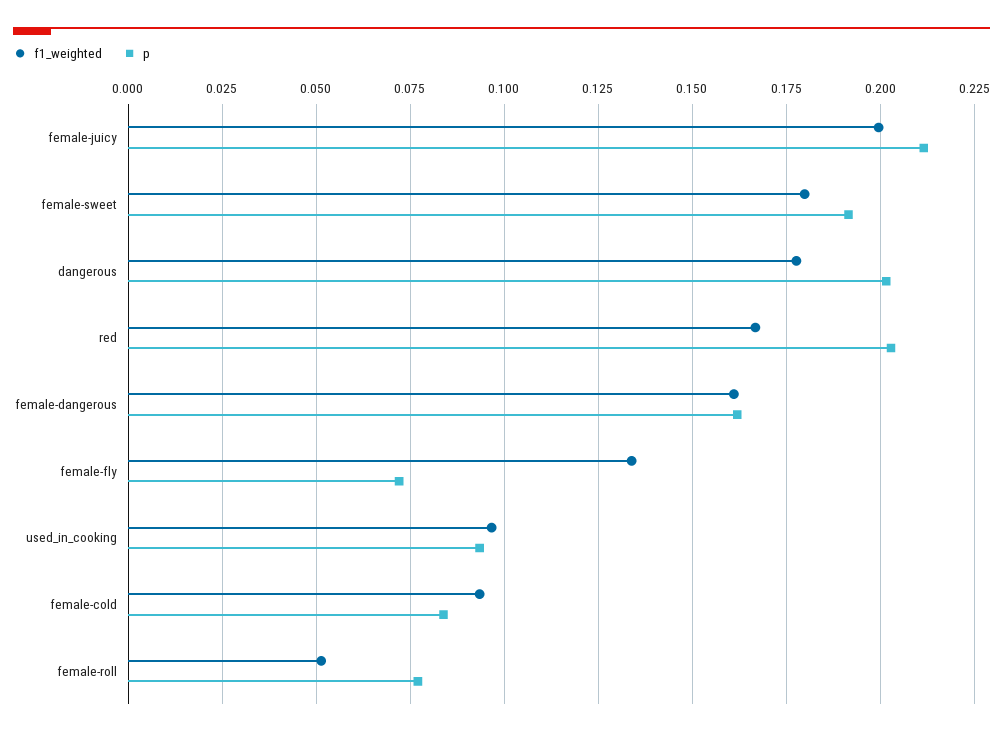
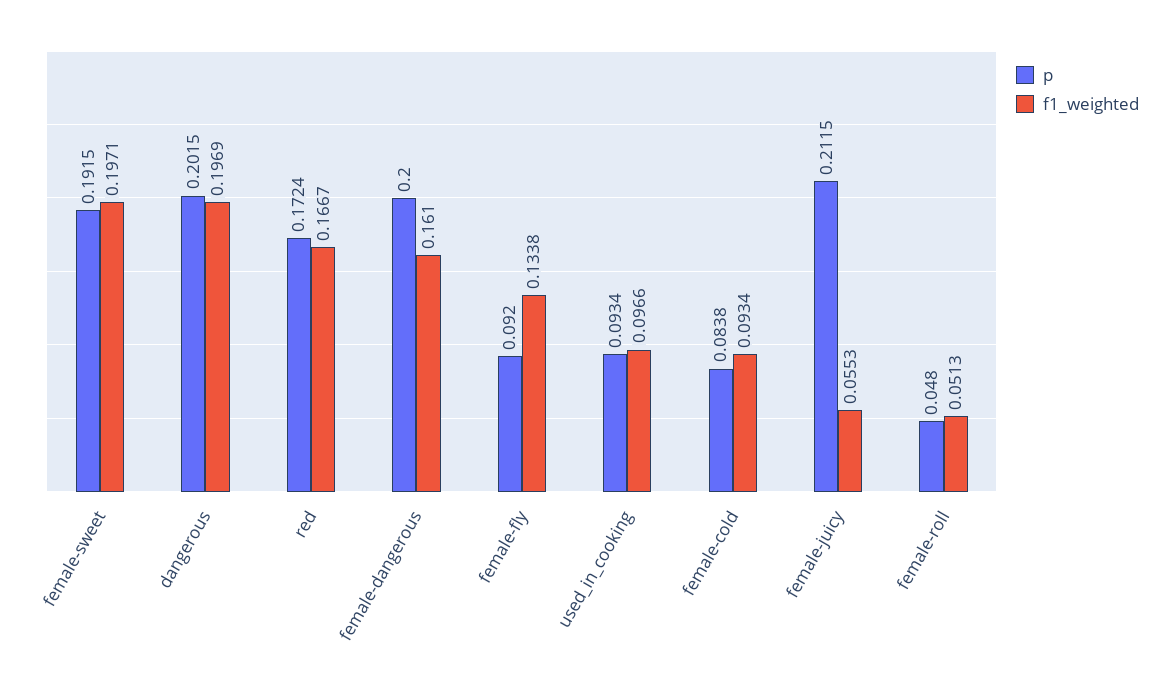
f1_weighted, female-juicy: 0.2 -> 0.0553
f1_weighted, female-sweet: 0.18 -> 0.1971
f1_weighted, dangerous: 0.1775 -> 0.1969
p, red: 0.2025 -> 0.1724
p, female-dangerous: 0.1625 -> 0.2
p, female-fly: 0.0725 -> 0.092
p, female-roll: 0.0775 -> 0.048

